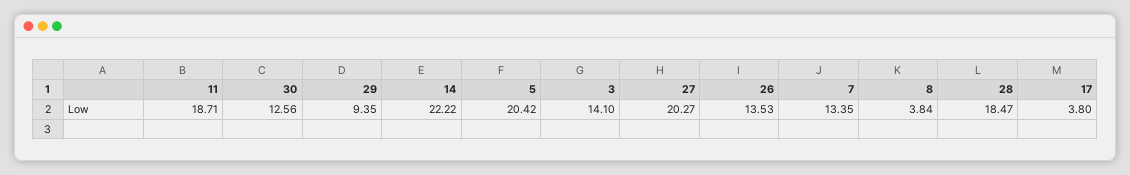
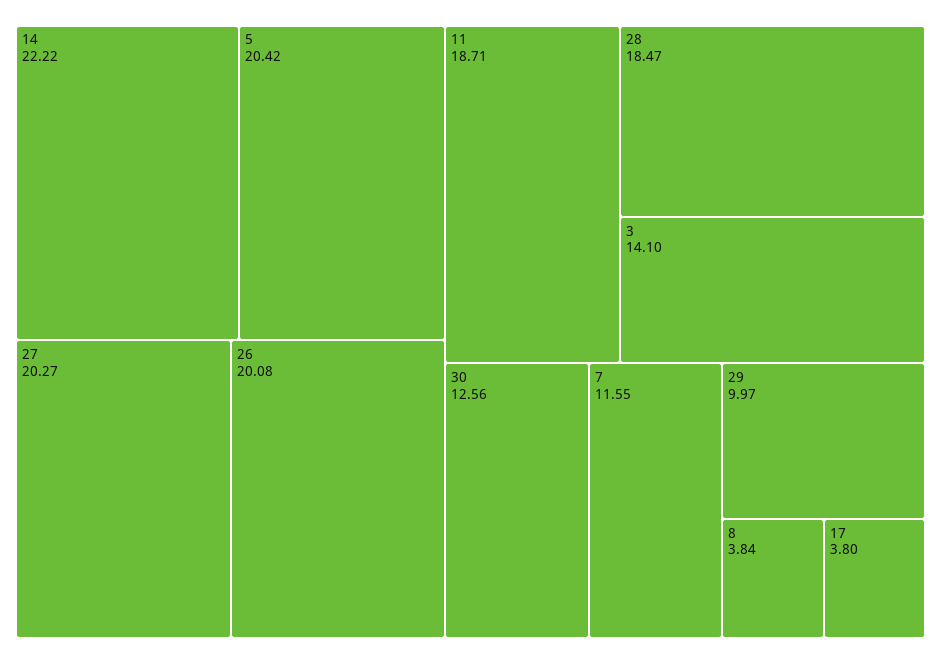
29: 9.35 -> 9.97
26: 13.53 -> 20.08
7: 13.35 -> 11.55

